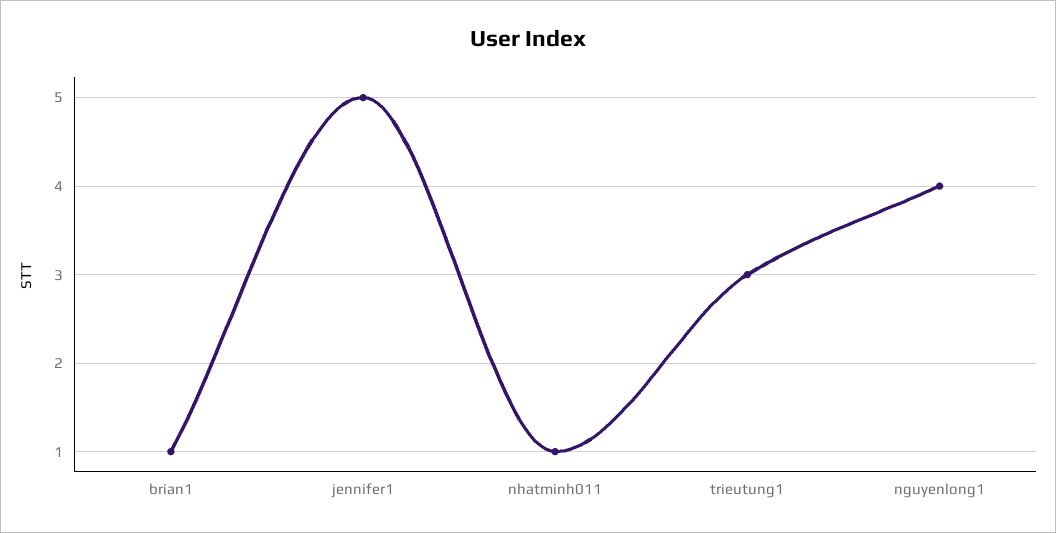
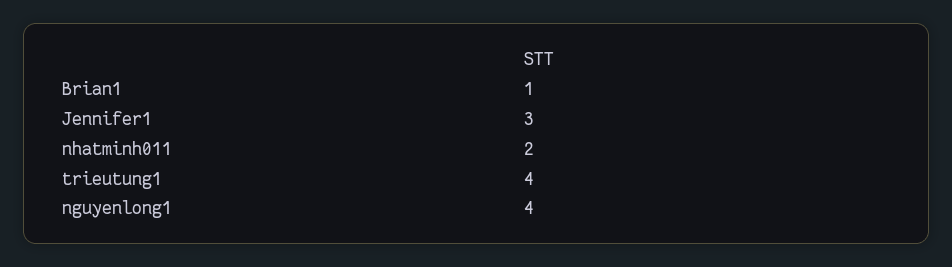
jennifer1: 5 -> 3
nhatminh011: 1 -> 2
trieutung1: 3 -> 4

